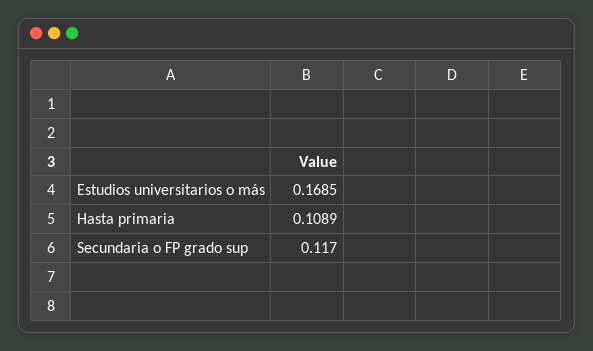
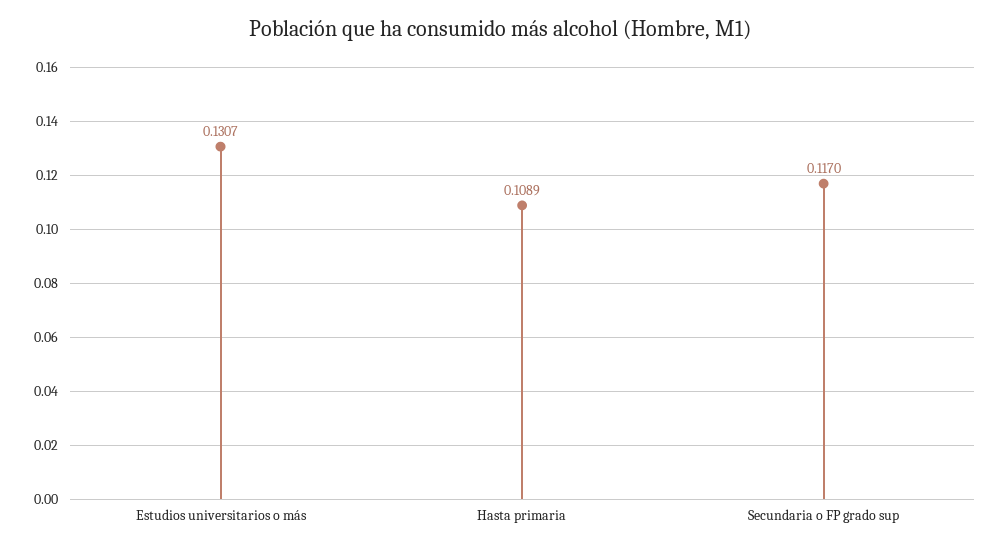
Estudios universitarios o más: 0.1685 -> 0.1307

